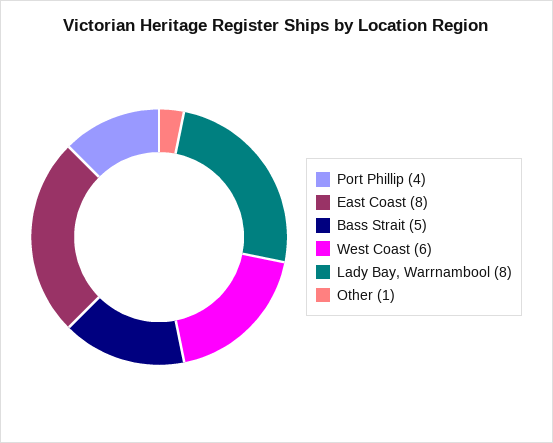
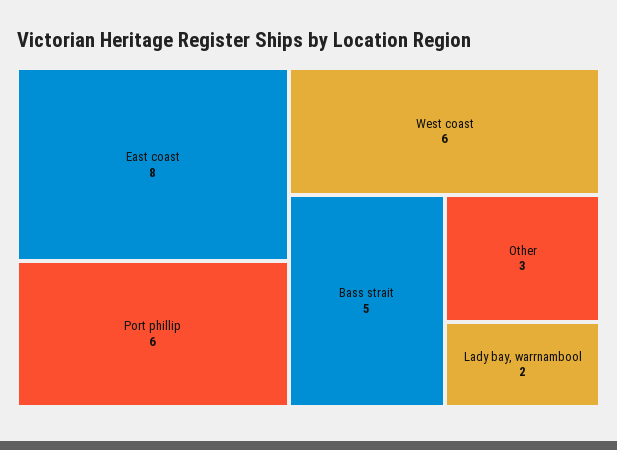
Port Phillip: 4 -> 6
Lady Bay, Warrnambool: 8 -> 2
Other: 1 -> 3

